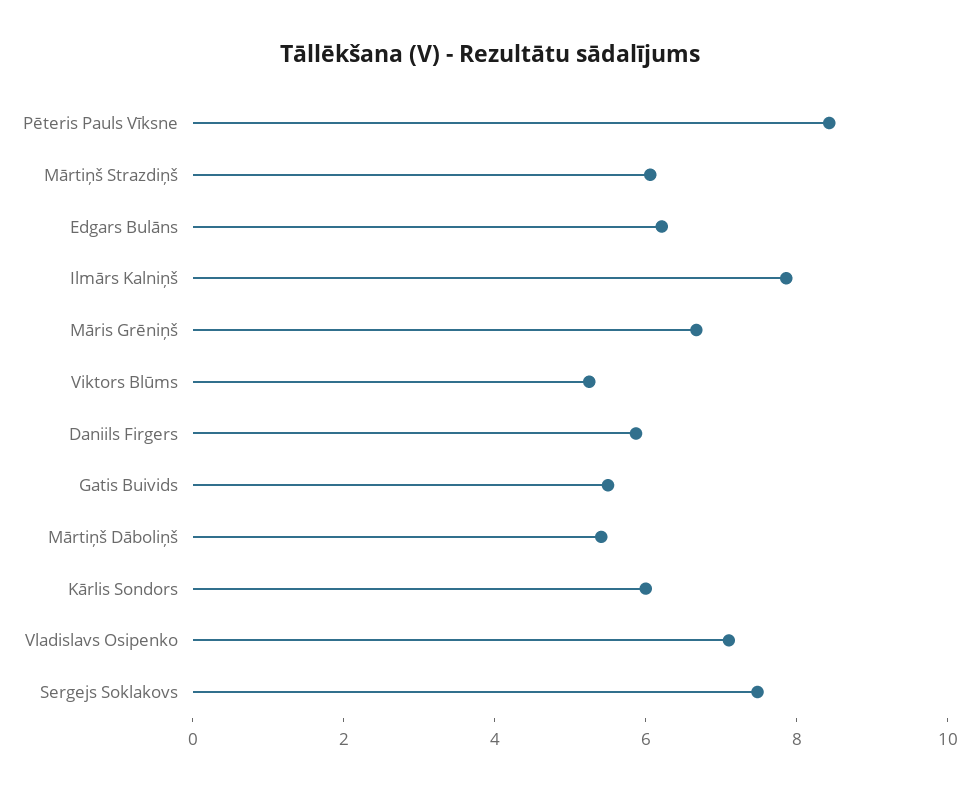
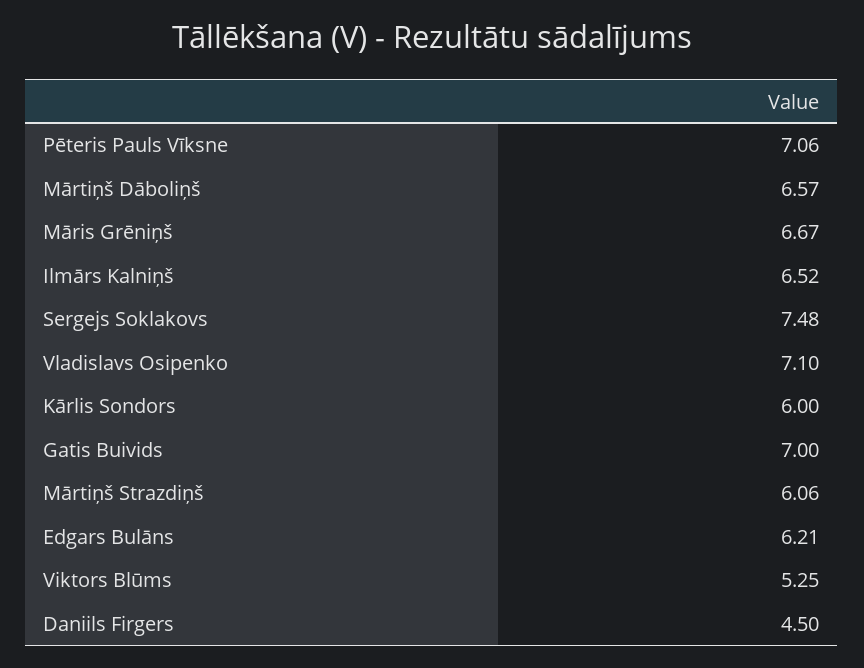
Pēteris Pauls Vīksne: 8.5 -> 7.06
Ilmārs Kalniņš: 8 -> 6.52
Daniils Firgers: 6 -> 4.5
Gatis Buivids: 5.5 -> 7
Mārtiņš Dāboliņš: 5.5 -> 6.57

